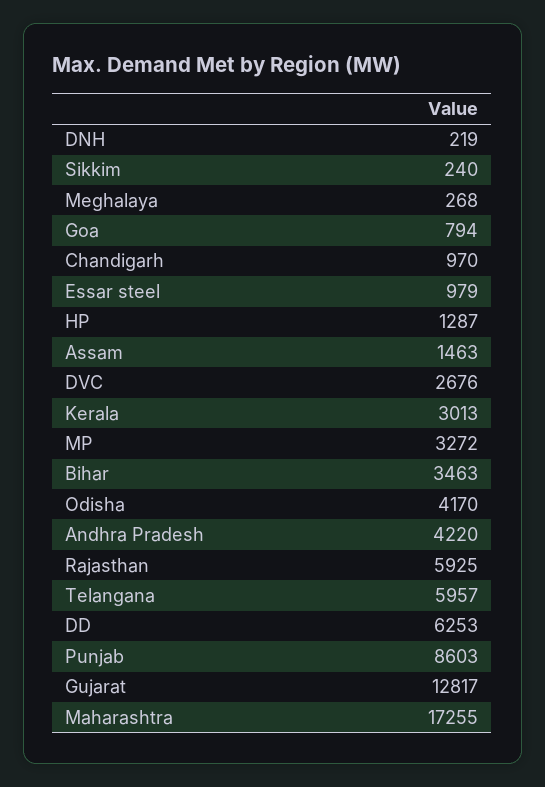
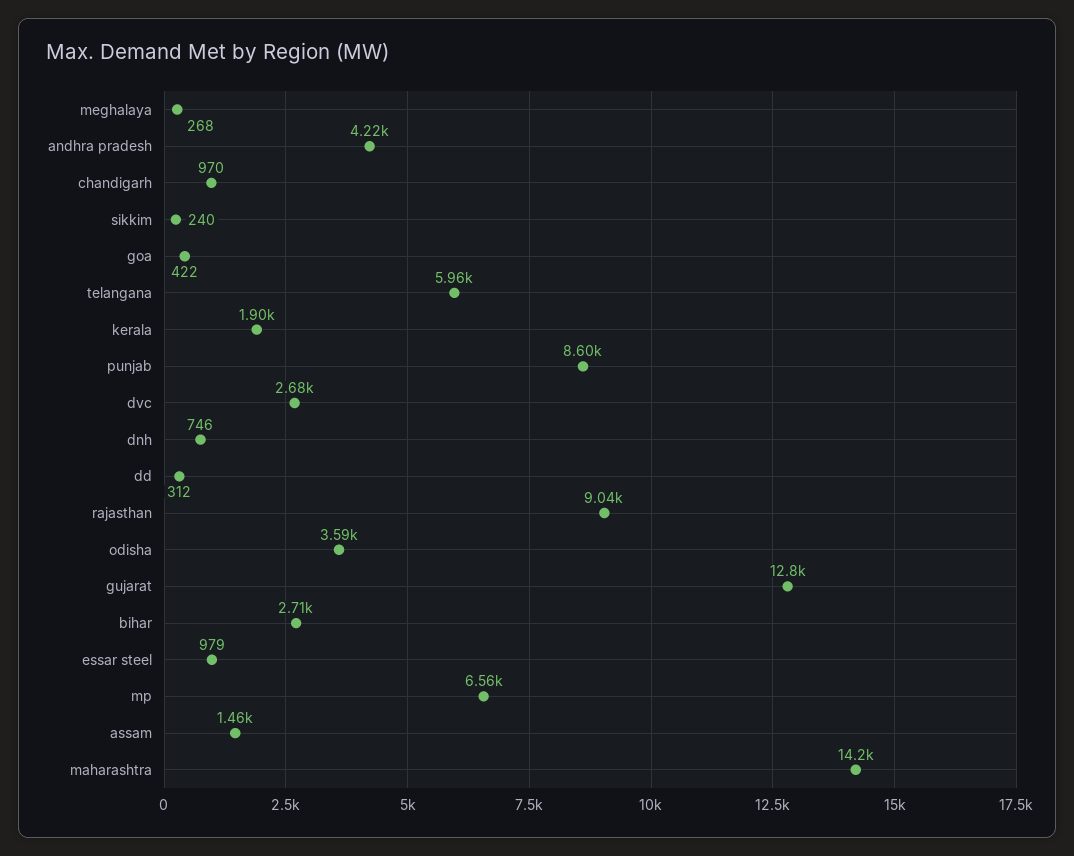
DNH: 219 -> 746
Goa: 794 -> 422
HP: 1287 -> none
Kerala: 3013 -> 1900
MP: 3272 -> 6560
Bihar: 3463 -> 2710
Odisha: 4170 -> 3590
Rajasthan: 5925 -> 9040
DD: 6253 -> 312
Maharashtra: 17255 -> 14200

